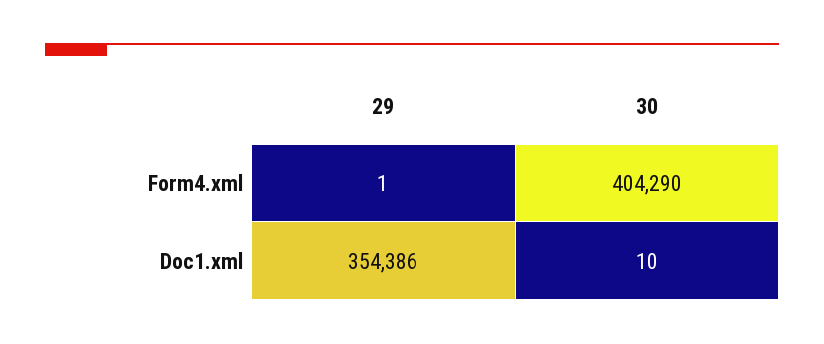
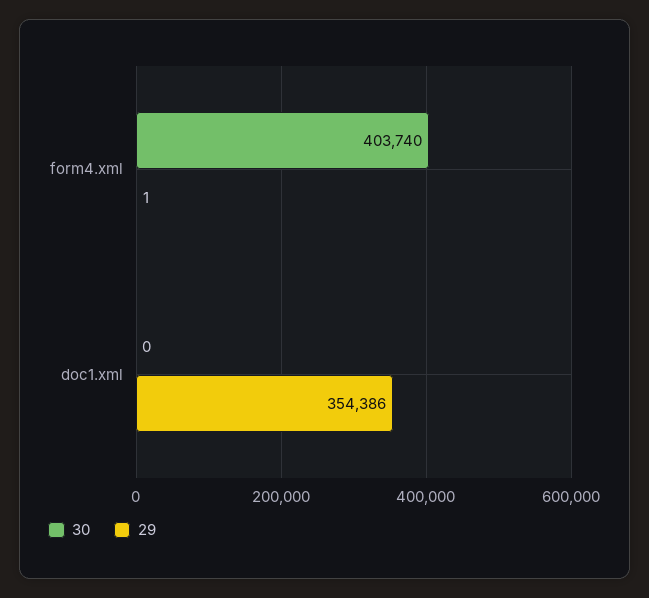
30, Form4.xml: 404290 -> 403740
30, Doc1.xml: 10 -> 0

